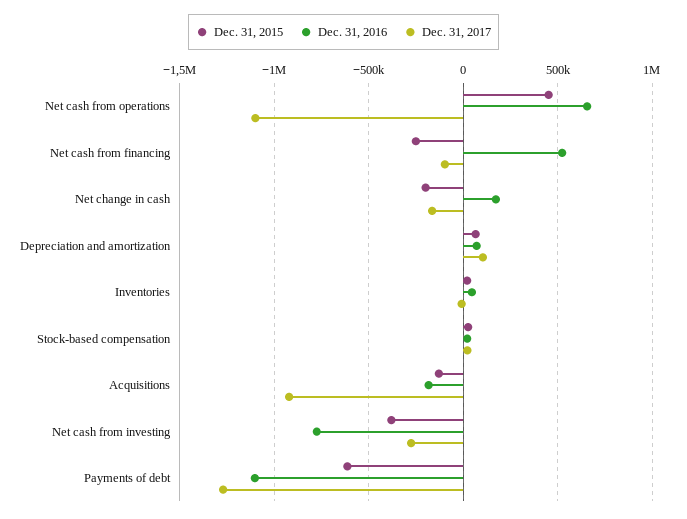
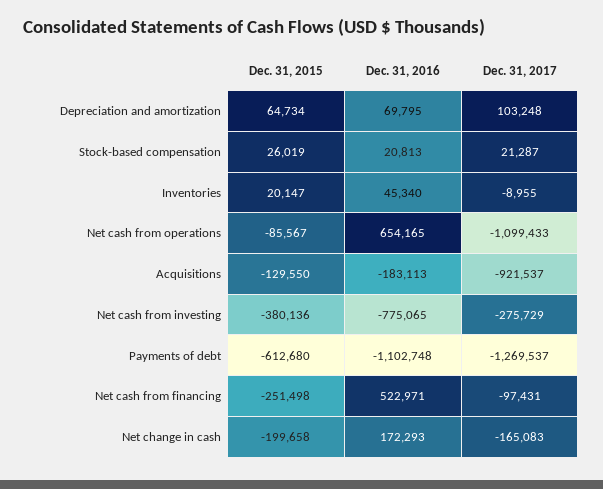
Dec. 31, 2015, Net cash from operations: 450000 -> -85567

